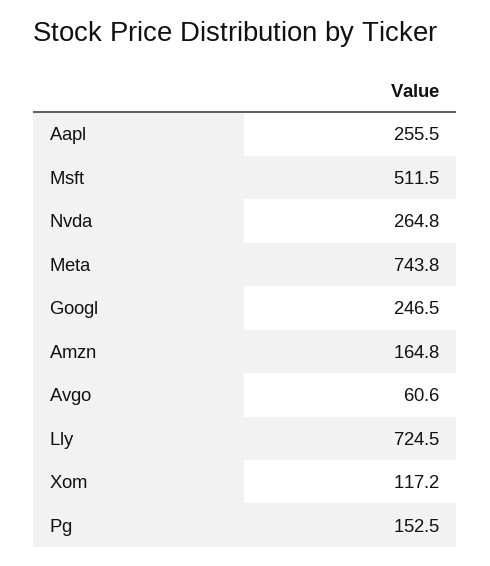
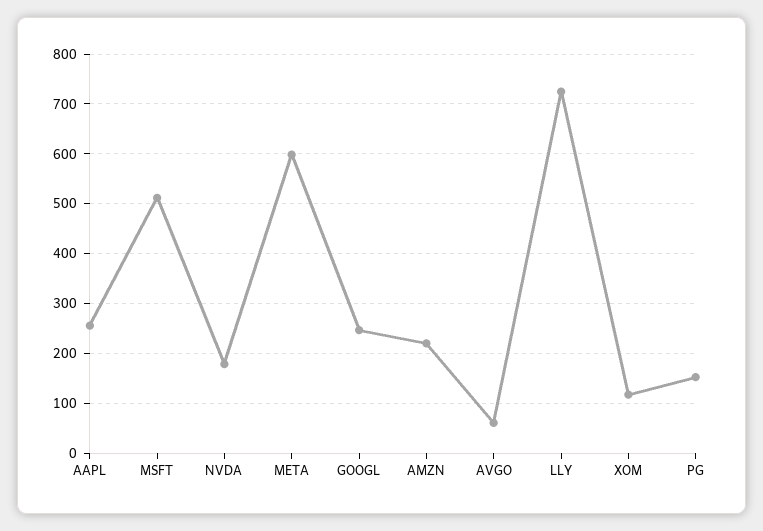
Nvda: 264.8 -> 180
Meta: 743.8 -> 600
Amzn: 164.8 -> 220

